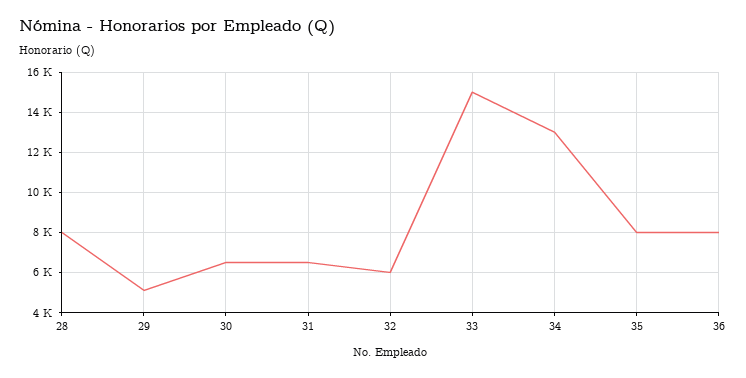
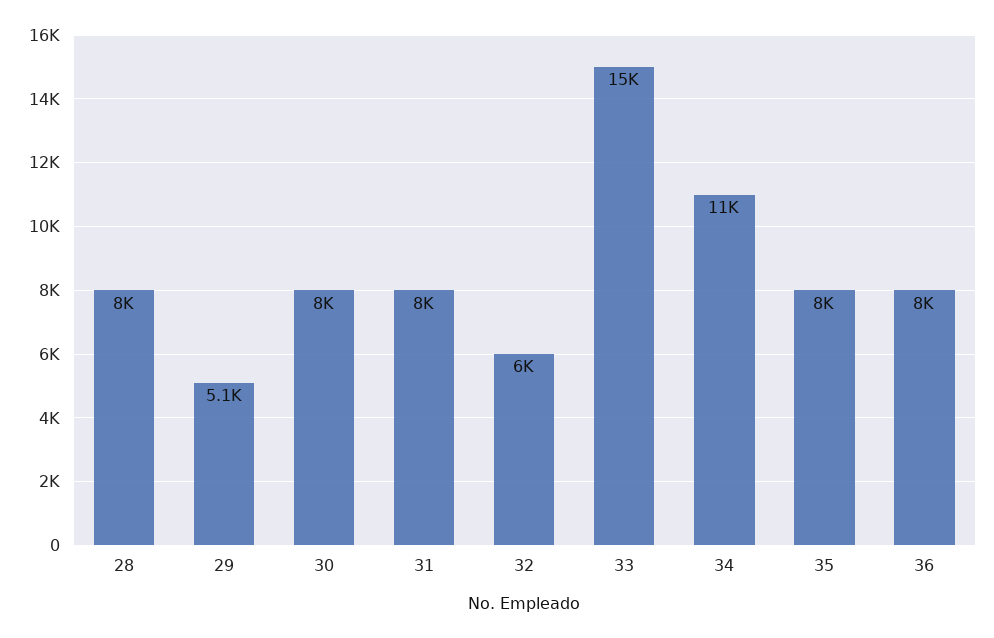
30: 6500 -> 8000
31: 6500 -> 8000
34: 13000 -> 11000

